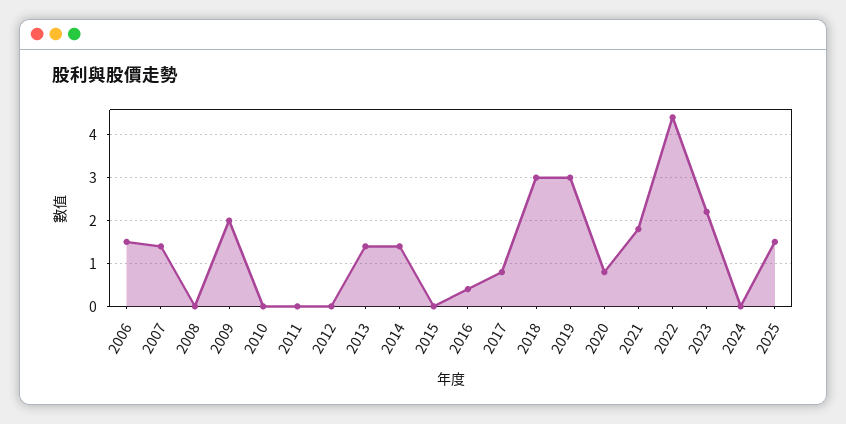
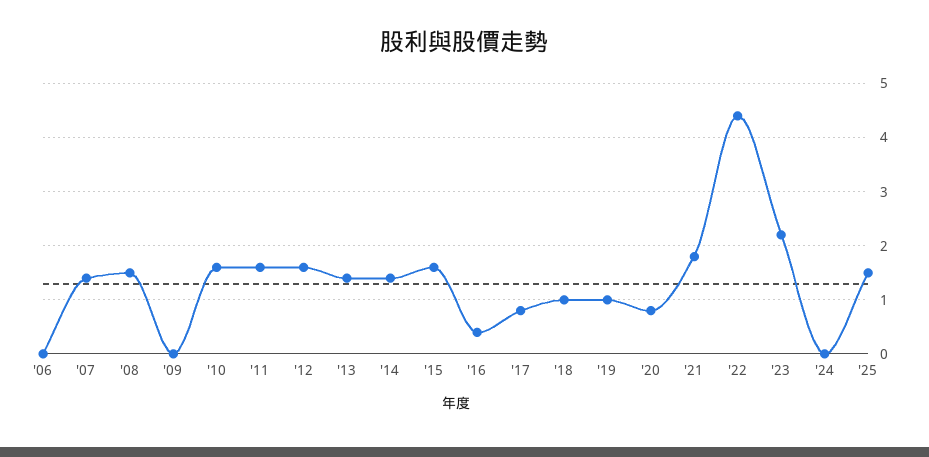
2006: 1.5 -> 0
2008: 0 -> 1.5
2009: 2 -> 0
2010: 0 -> 1.5
2011: 0 -> 1.5
2012: 0 -> 1.5
2015: 0 -> 1.5
2018: 3 -> 1
2019: 3 -> 1

